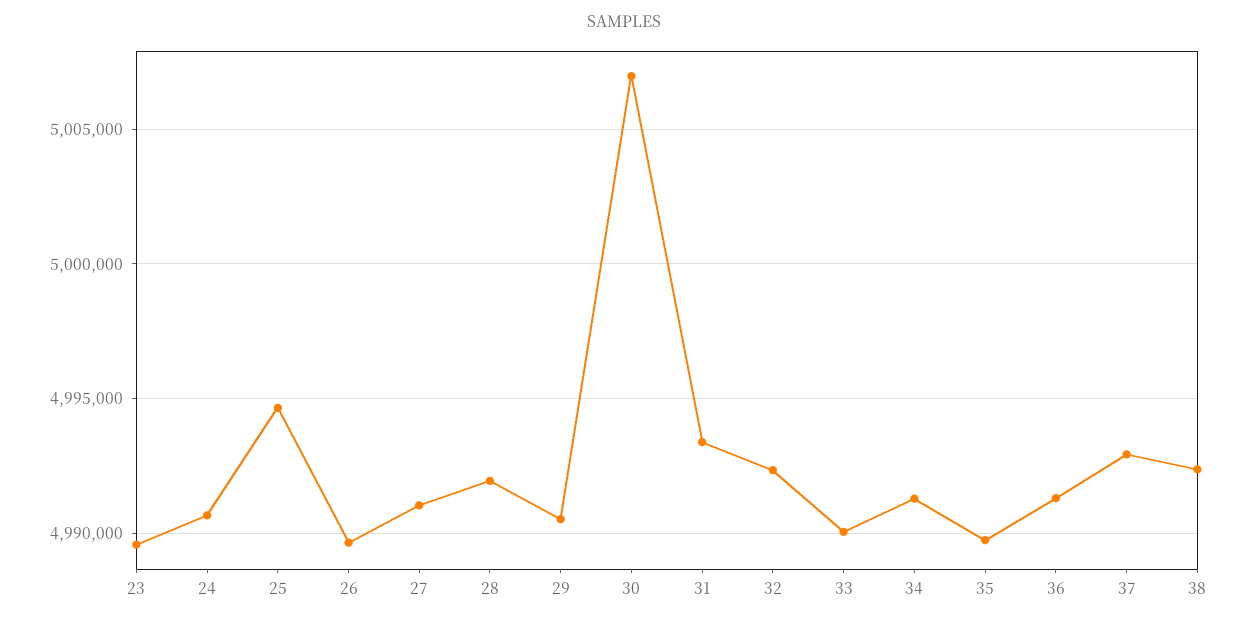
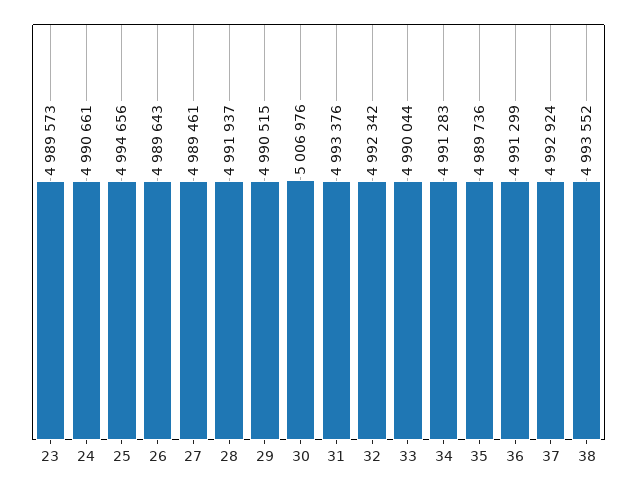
27: 4991000 -> 4989461
38: 4992500 -> 4993552

